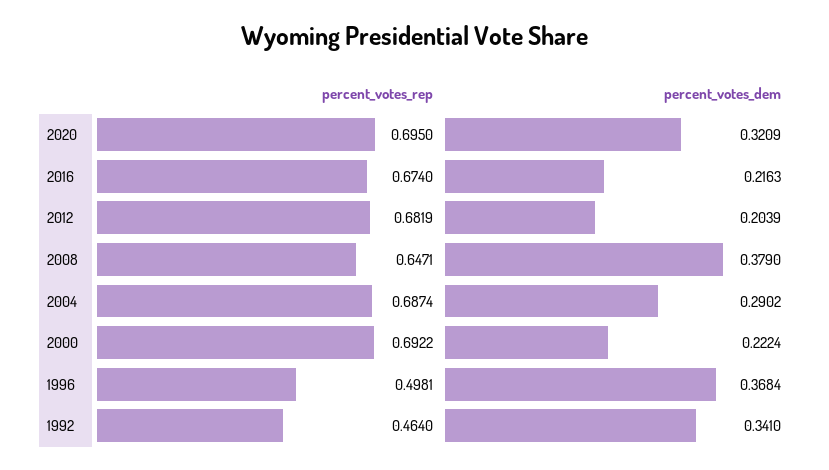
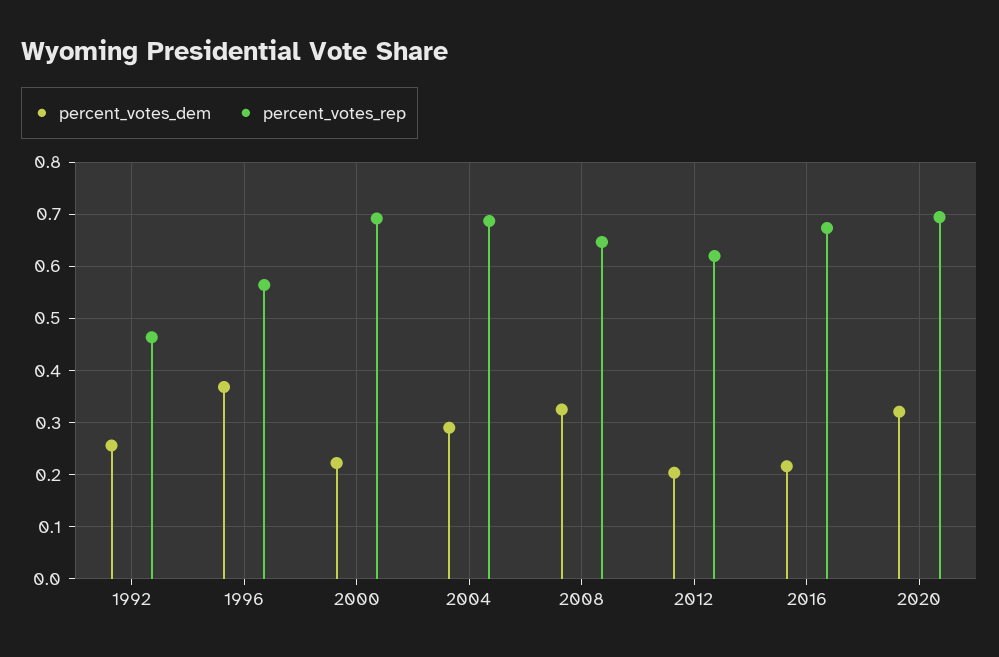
percent_votes_rep, 2012: 0.6819 -> 0.62
percent_votes_dem, 2008: 0.379 -> 0.32
percent_votes_rep, 1996: 0.4981 -> 0.56
percent_votes_dem, 1992: 0.341 -> 0.26

